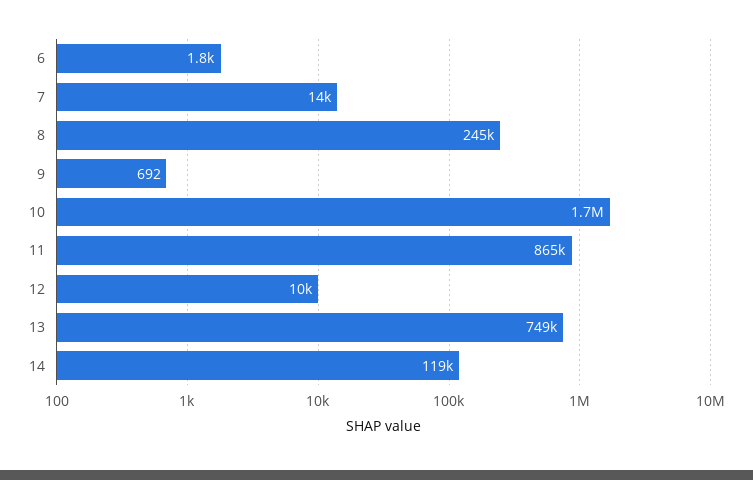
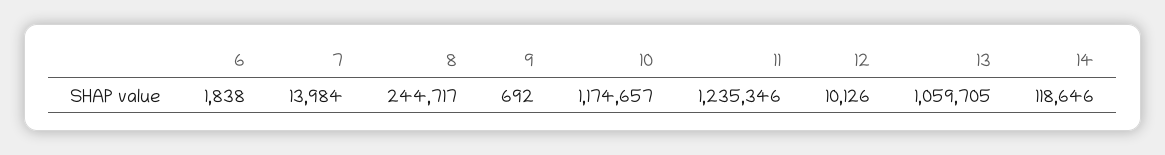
10: 1700000 -> 1174657
11: 865000 -> 1235346
13: 749000 -> 1059705

